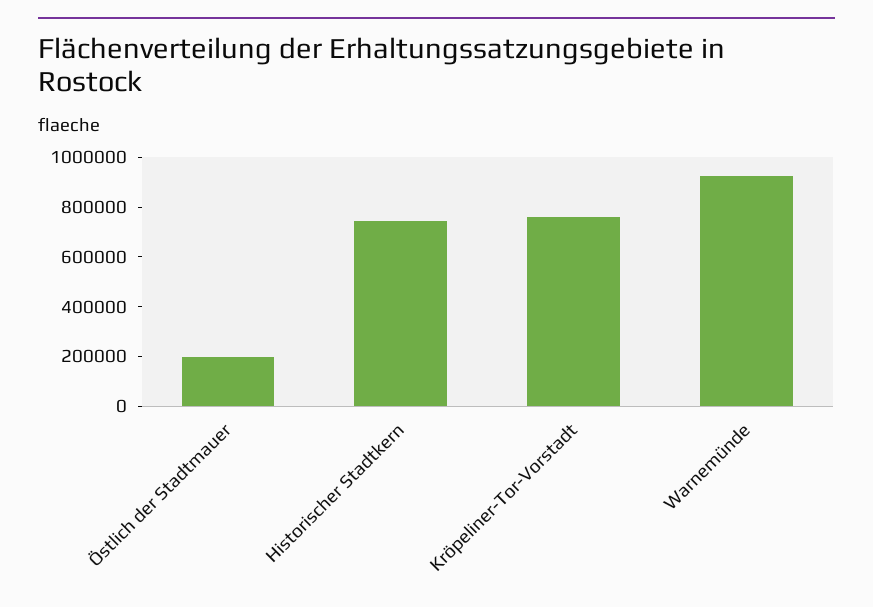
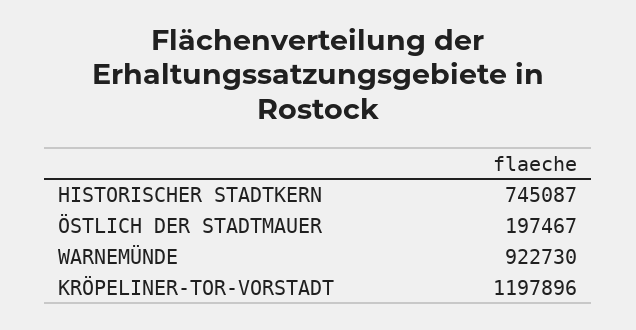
Kröpeliner-Tor-Vorstadt: 750000 -> 1197896

